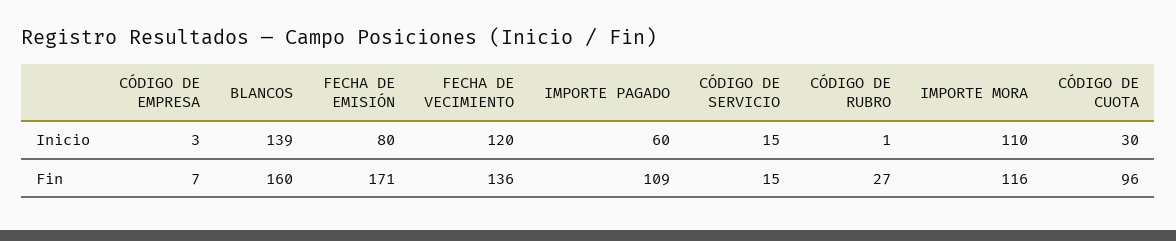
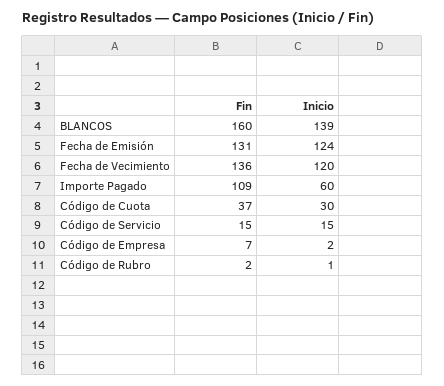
CÓDIGO DE EMPRESA, Inicio: 3 -> 2
FECHA DE EMISIÓN, Inicio: 80 -> 124
IMPORTE MORA, Inicio: 110 -> none
FECHA DE EMISIÓN, Fin: 171 -> 131
CÓDIGO DE RUBRO, Fin: 27 -> 2
IMPORTE MORA, Fin: 116 -> none
CÓDIGO DE CUOTA, Fin: 96 -> 37

